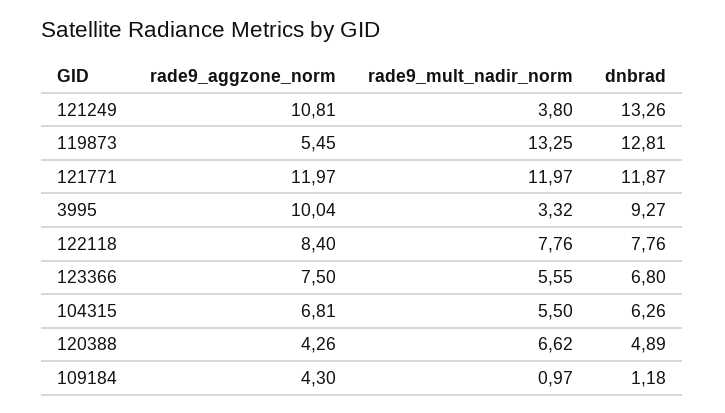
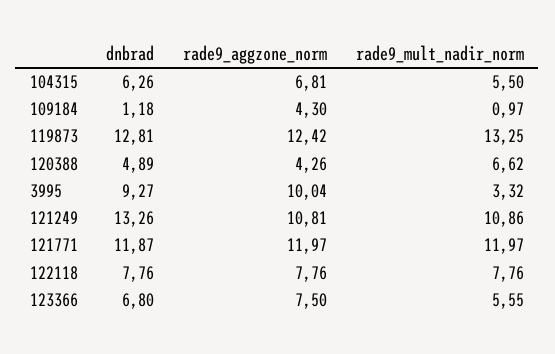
rade9_mult_nadir_norm, 121249: 3.8 -> 10.86
rade9_aggzone_norm, 119873: 5.45 -> 12.42
rade9_aggzone_norm, 122118: 8.4 -> 7.76

